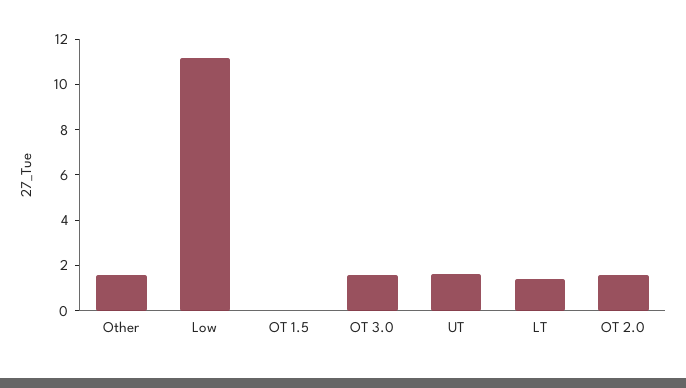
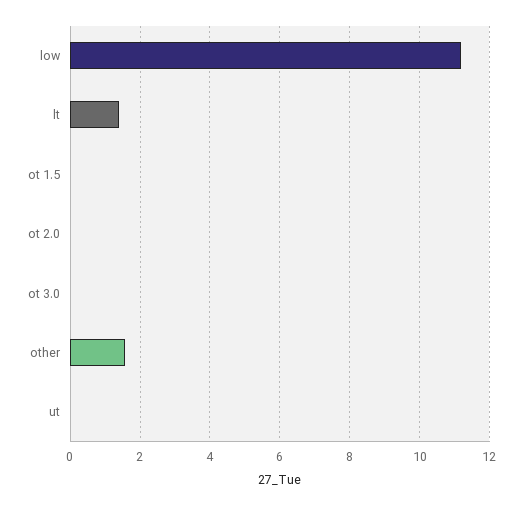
OT 3.0: 1.5 -> 0
UT: 1.5 -> 0
OT 2.0: 1.5 -> 0

